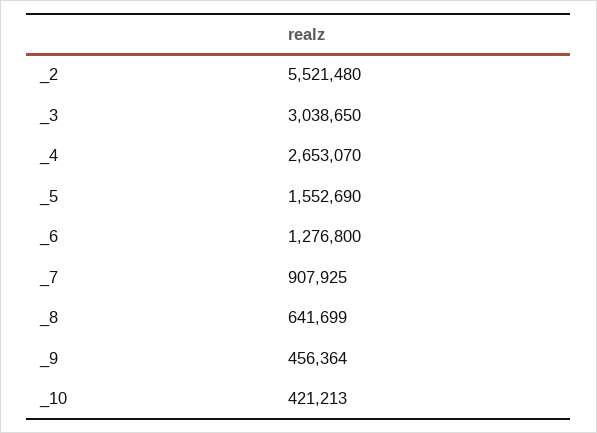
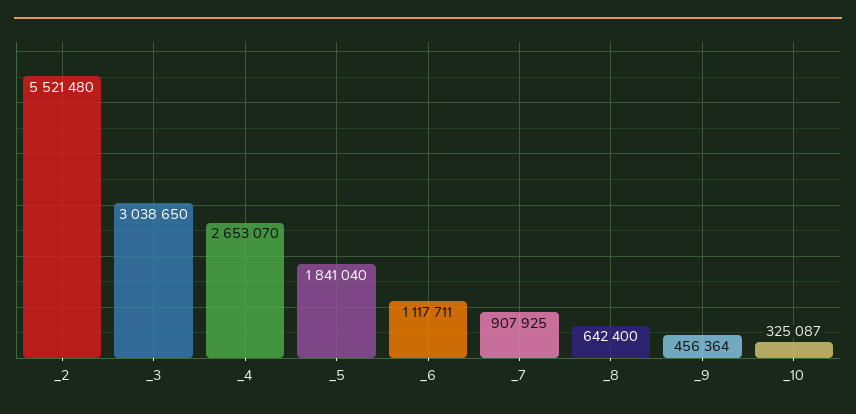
_5: 1552690 -> 1841040
_6: 1276800 -> 1117711
_8: 641699 -> 642400
_10: 421213 -> 325087

